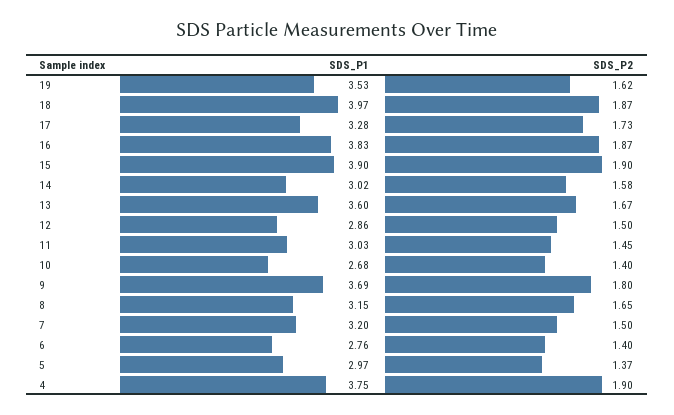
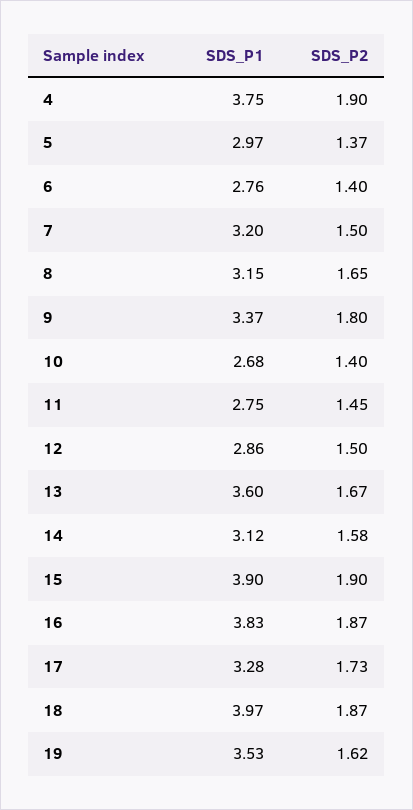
SDS_P1, 14: 3.02 -> 3.12
SDS_P1, 11: 3.03 -> 2.75
SDS_P1, 9: 3.69 -> 3.37

